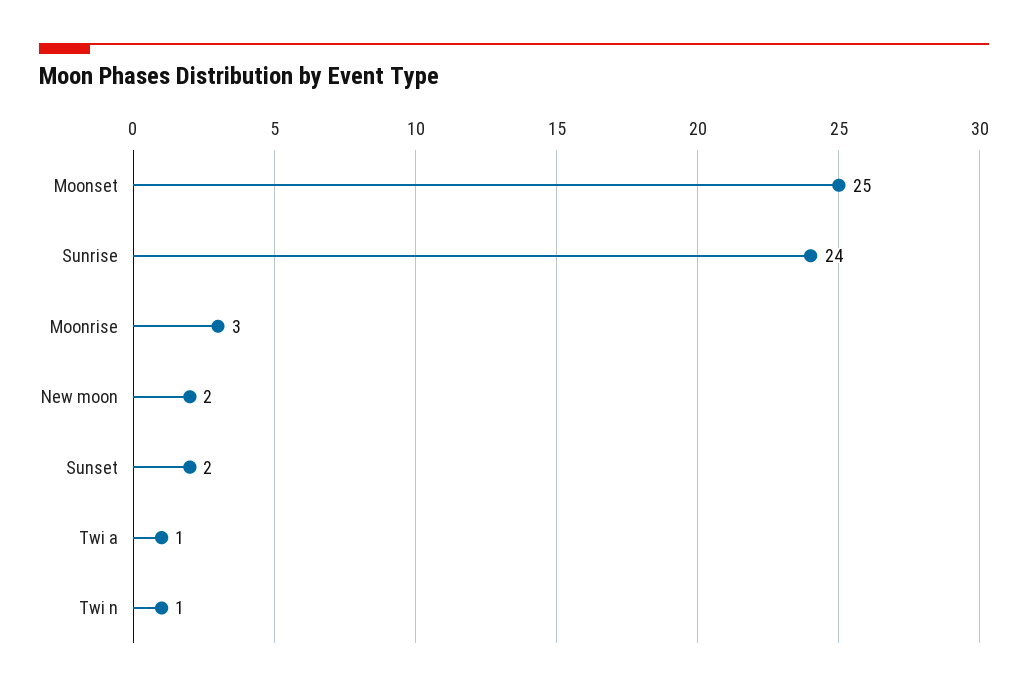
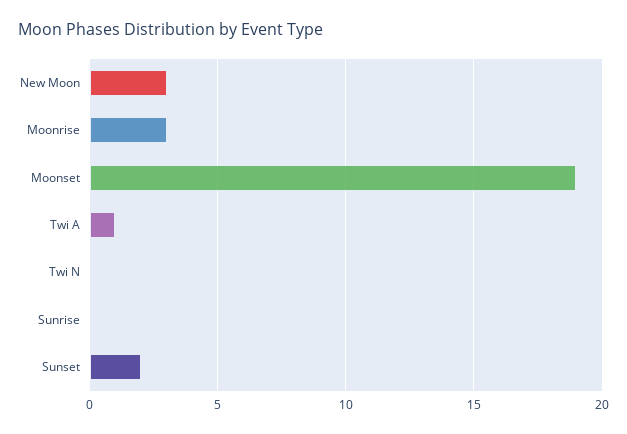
Moonset: 25 -> 19
Sunrise: 24 -> 0
New moon: 2 -> 3
Twi n: 1 -> 0

